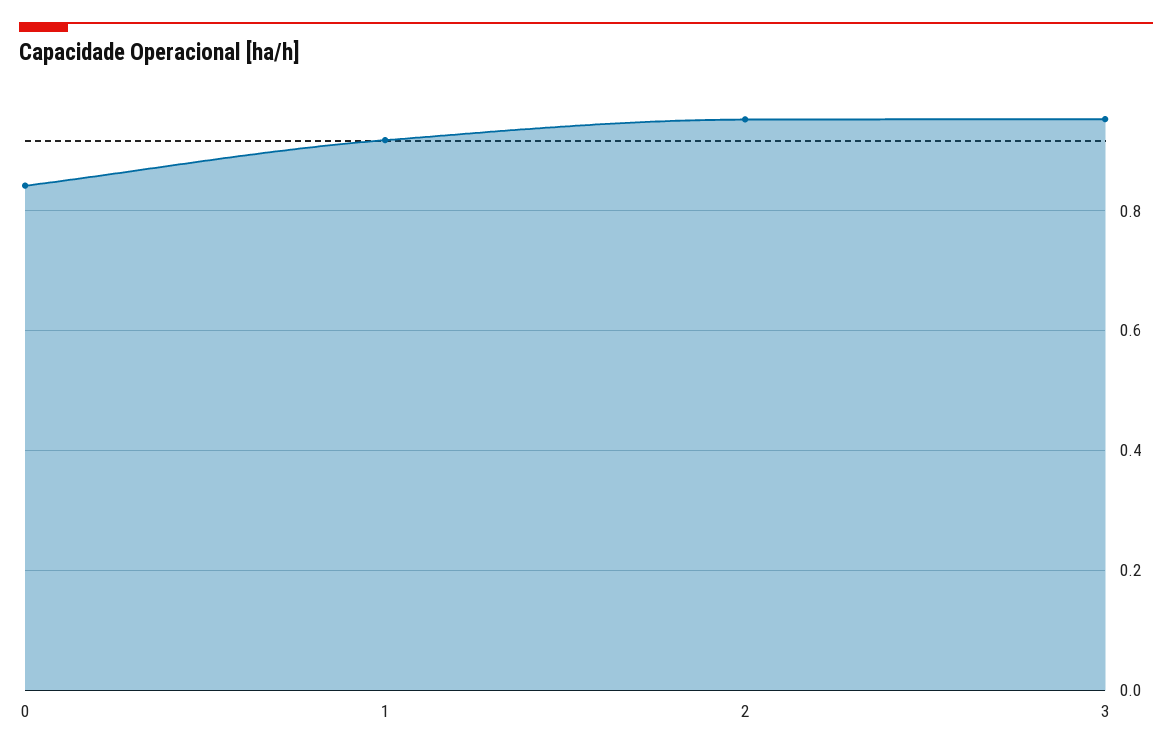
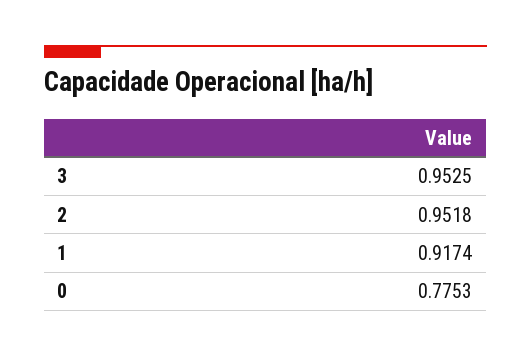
0: 0.84 -> 0.7753

